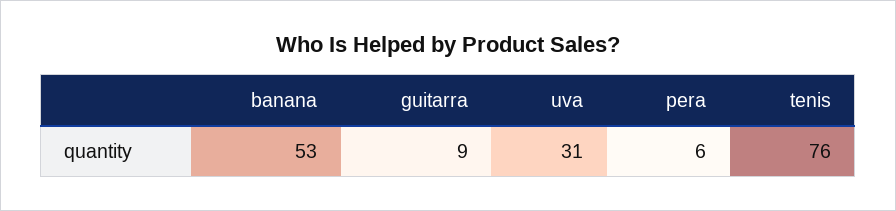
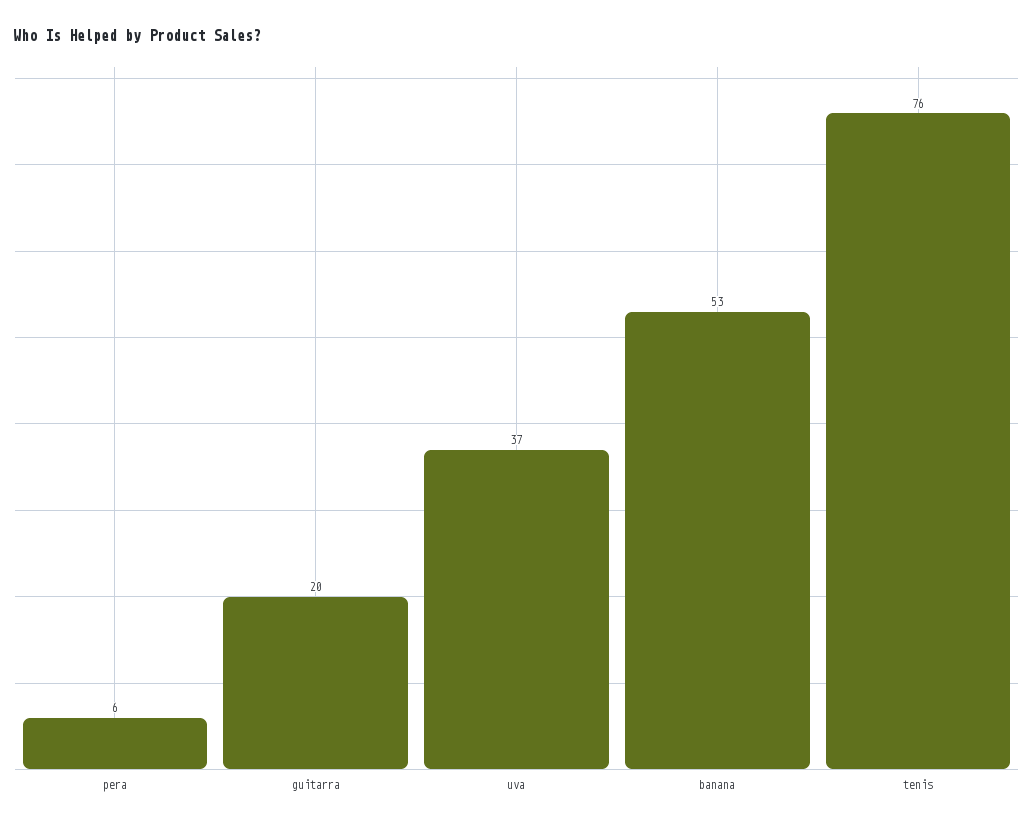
guitarra: 9 -> 20
uva: 31 -> 37

